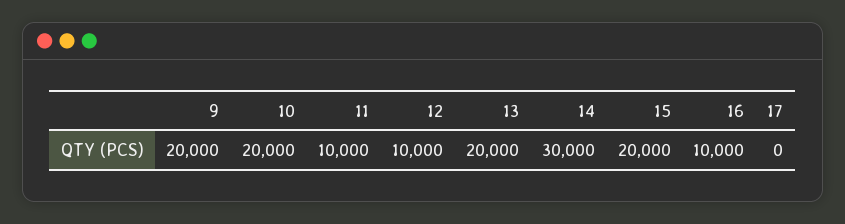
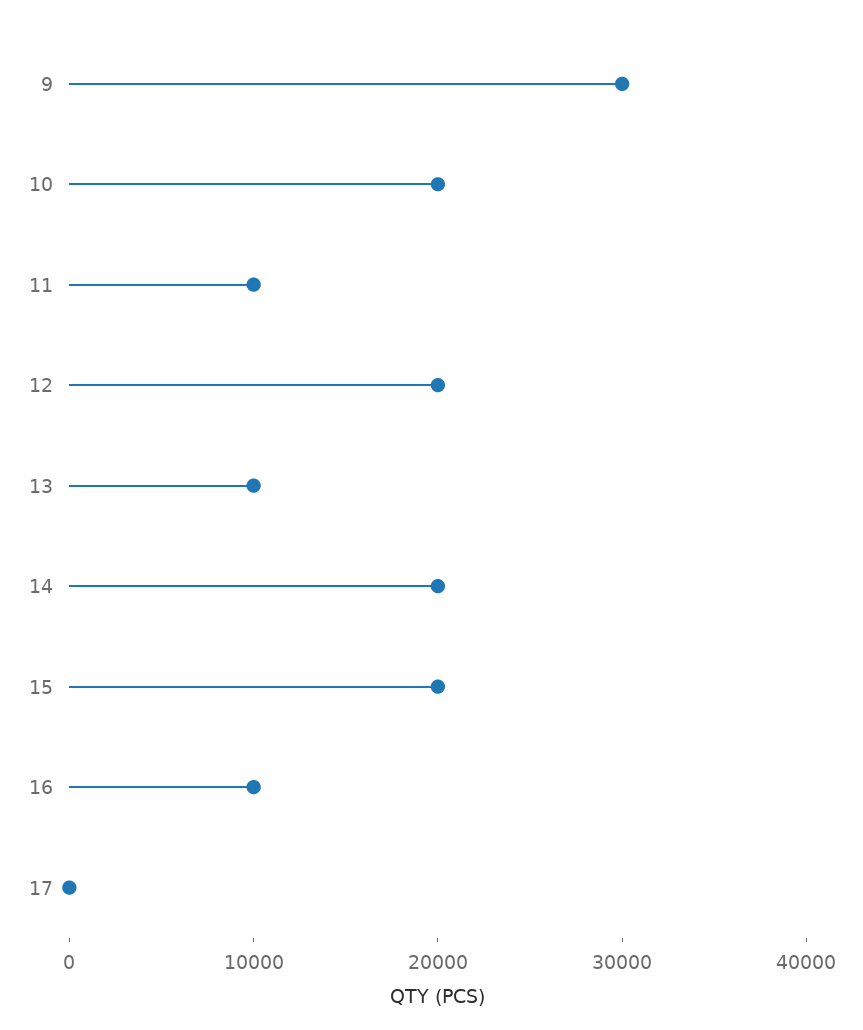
9: 20000 -> 30000
12: 10000 -> 20000
13: 20000 -> 10000
14: 30000 -> 20000

